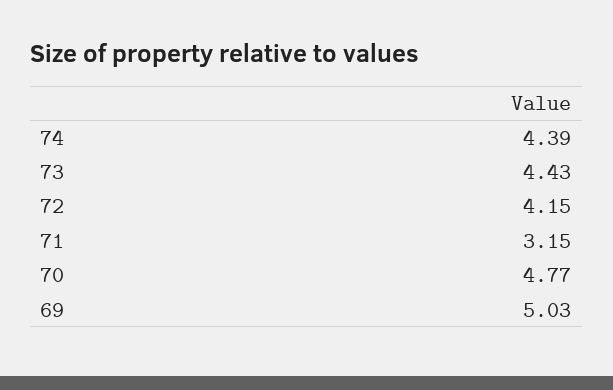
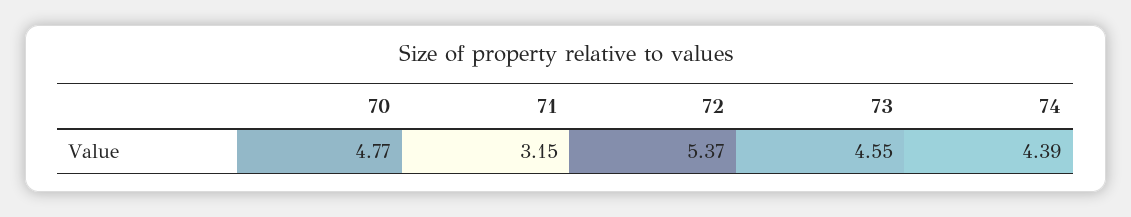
73: 4.43 -> 4.55
72: 4.15 -> 5.37
69: 5.03 -> none

